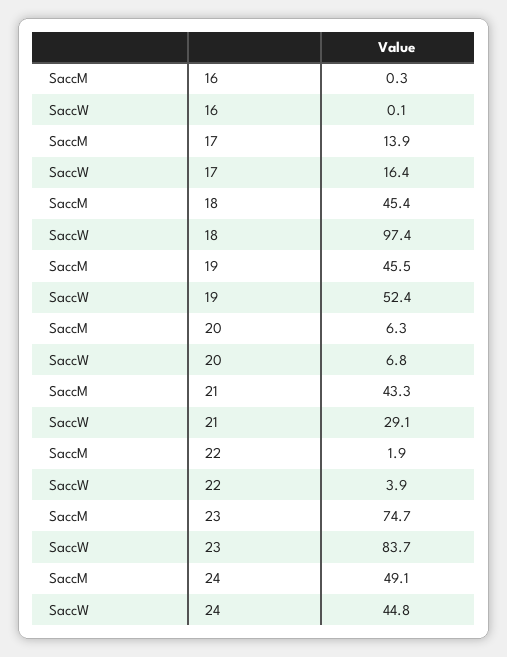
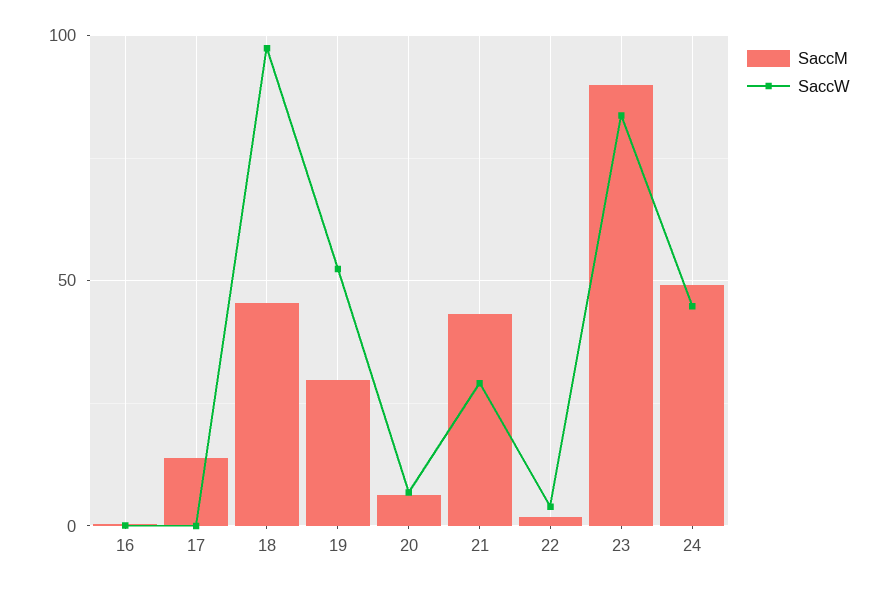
SaccW, 17: 16.4 -> 0
SaccM, 19: 45.5 -> 30
SaccM, 23: 74.7 -> 90

